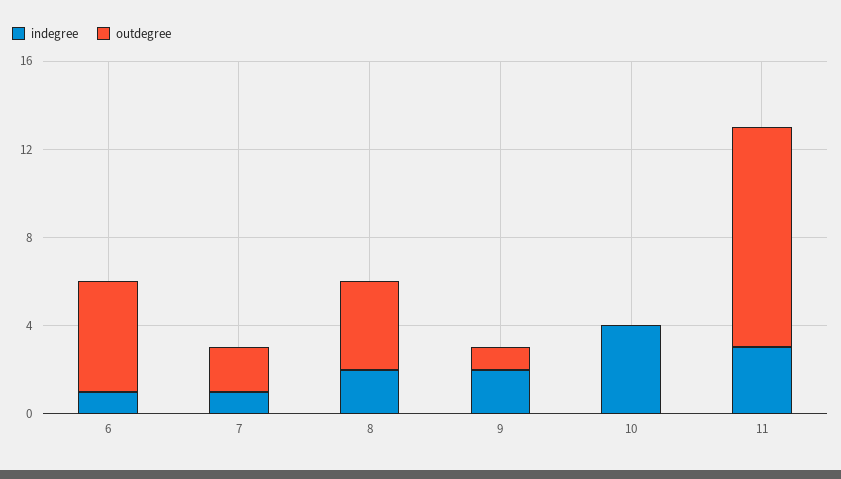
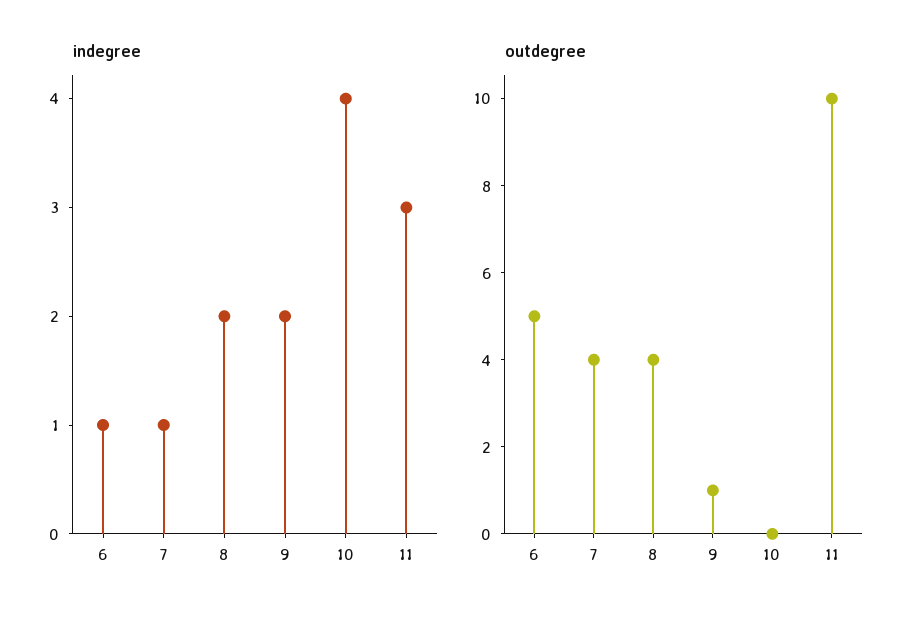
outdegree, 7: 2 -> 4

